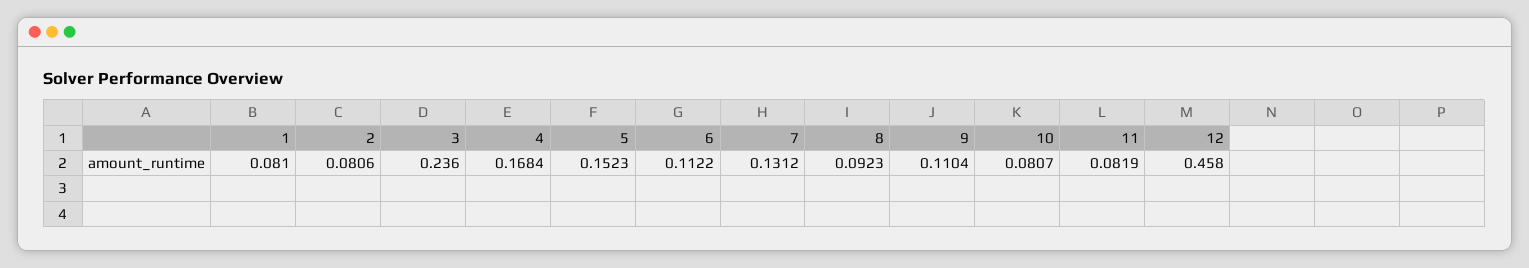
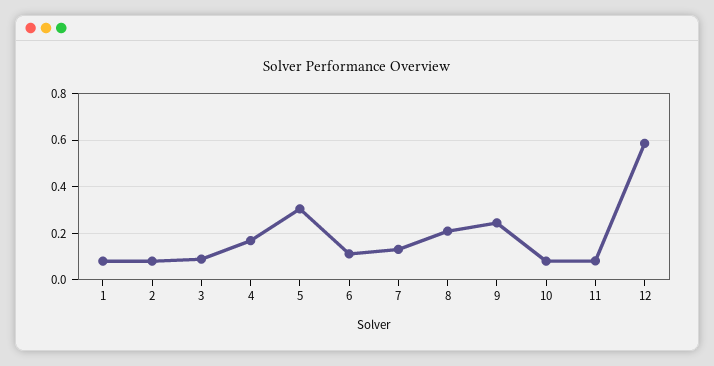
3: 0.236 -> 0.1
5: 0.1523 -> 0.3
8: 0.0923 -> 0.2
9: 0.1104 -> 0.25
12: 0.458 -> 0.6

